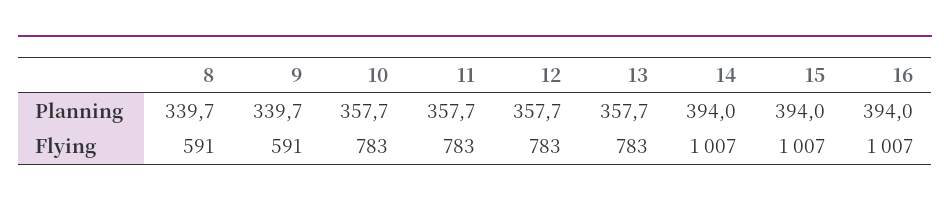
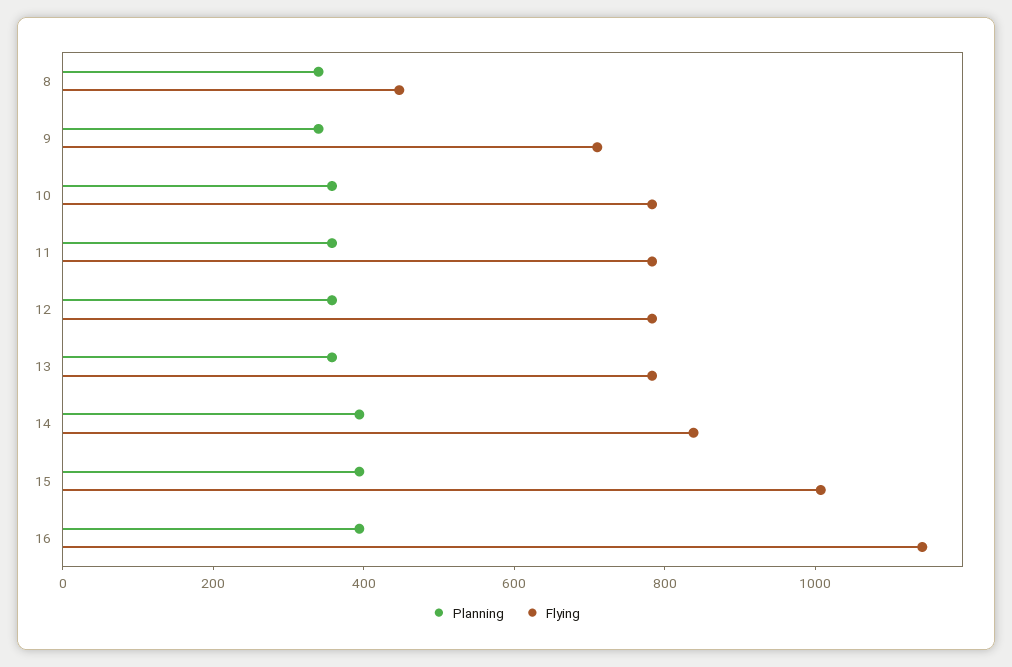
Flying, 8: 591 -> 450
Flying, 9: 591 -> 700
Flying, 14: 1007 -> 850
Flying, 16: 1007 -> 1150

